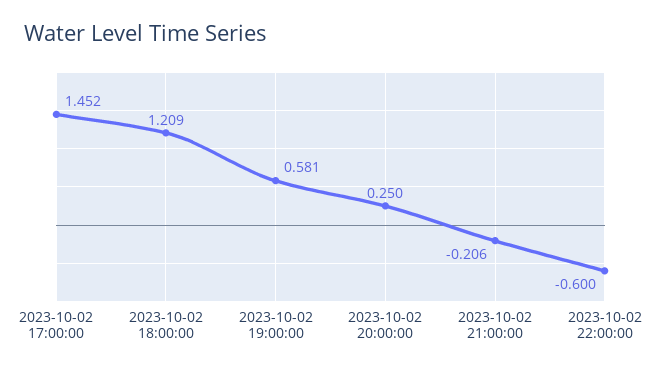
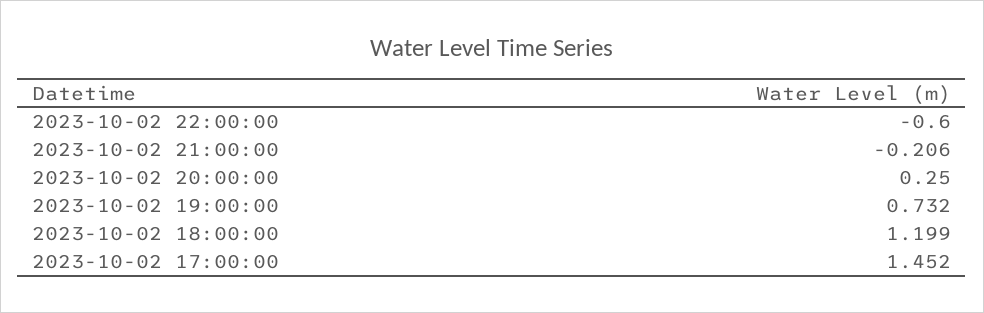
2023-10-02 18:00:00: 1.209 -> 1.199
2023-10-02 19:00:00: 0.581 -> 0.732

